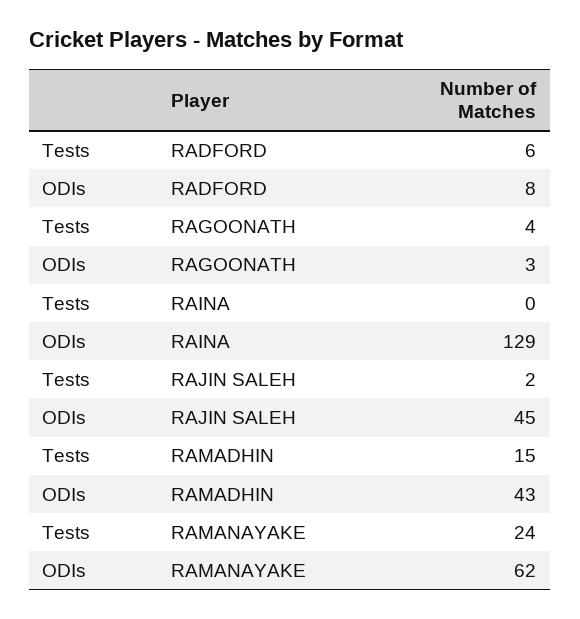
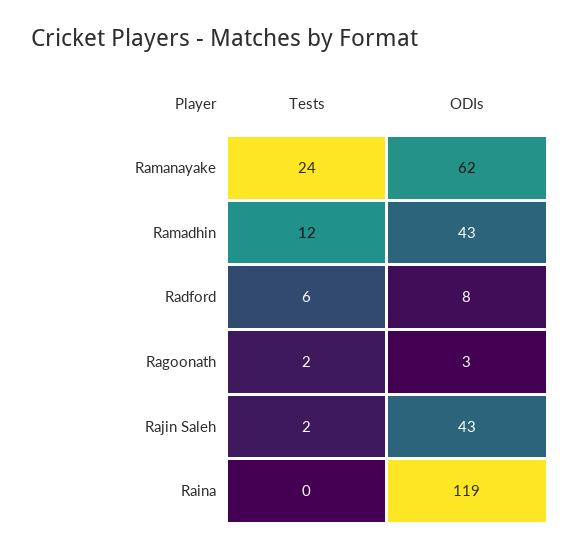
Tests, RAGOONATH: 4 -> 2
ODIs, RAINA: 129 -> 119
ODIs, RAJIN SALEH: 45 -> 43
Tests, RAMADHIN: 15 -> 12

